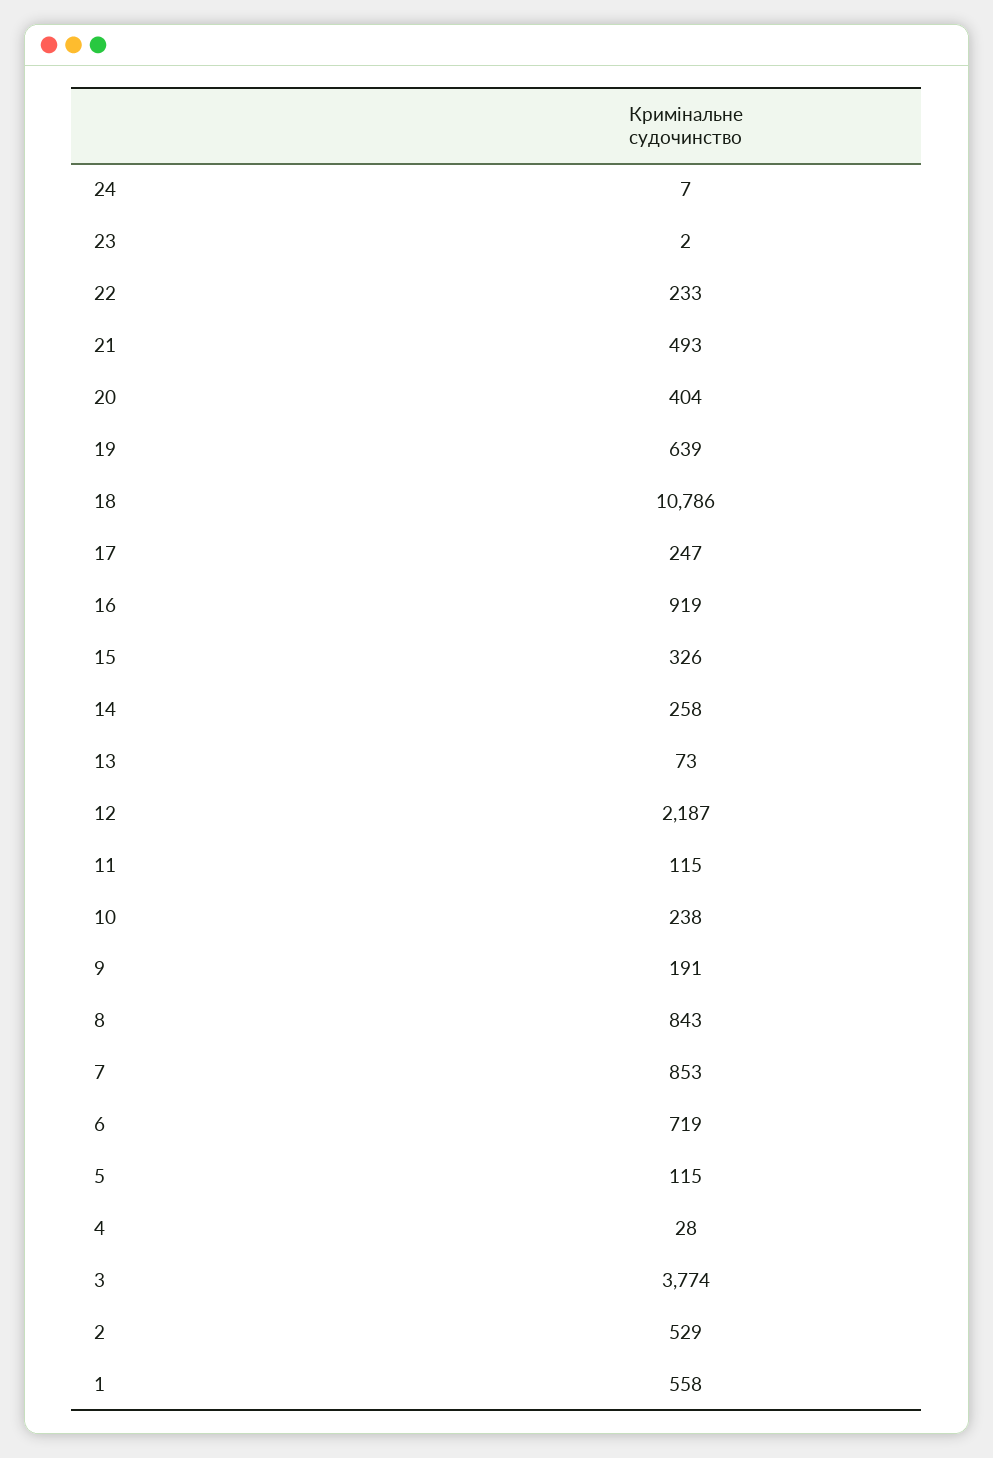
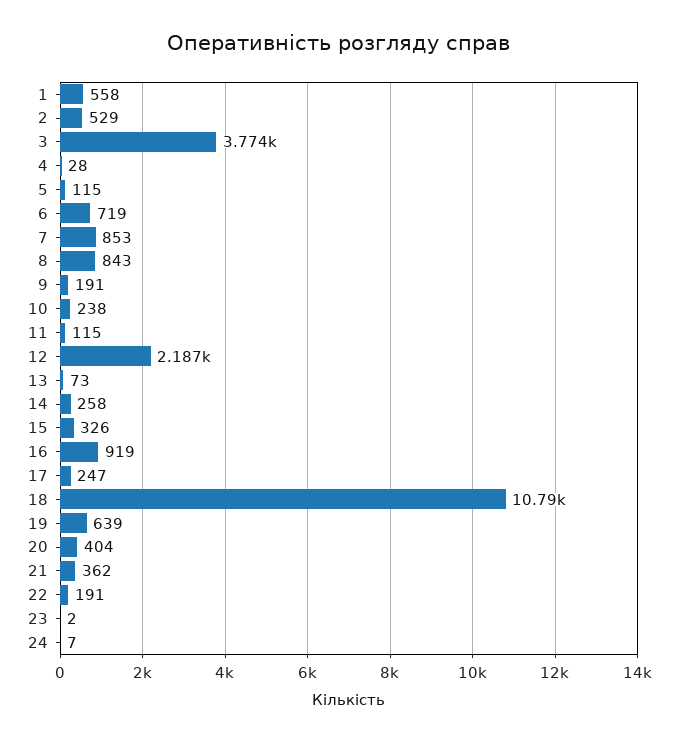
22: 233 -> 191
21: 493 -> 362

